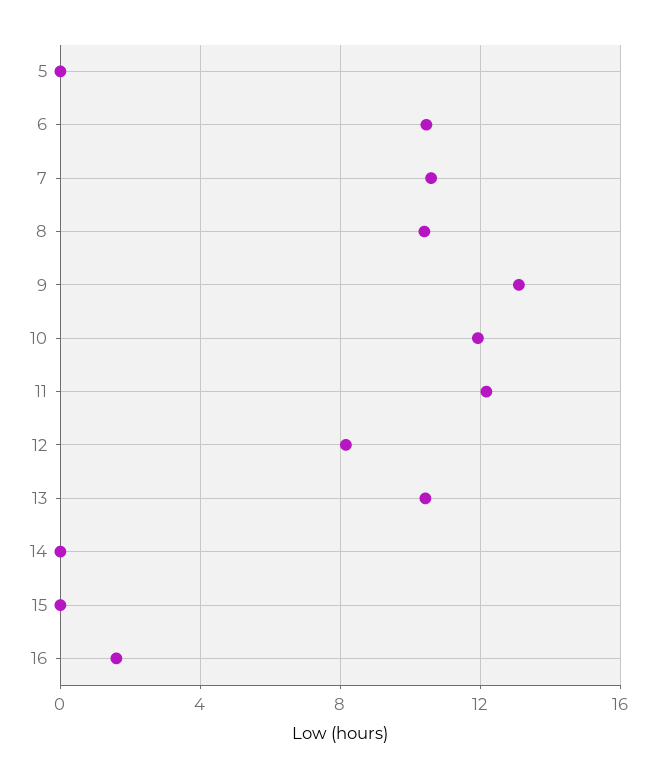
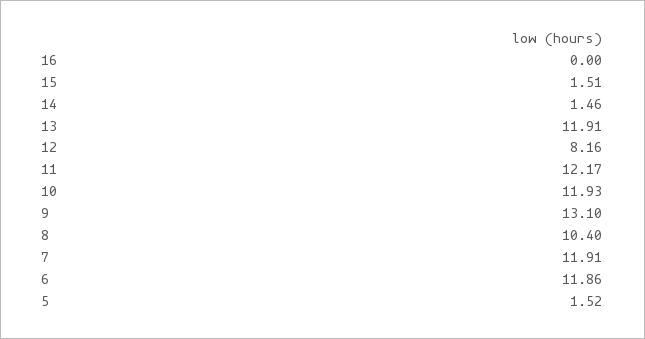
5: 0 -> 1.52
6: 10.5 -> 11.86
7: 10.5 -> 11.91
13: 10.5 -> 11.91
14: 0 -> 1.46
15: 0 -> 1.51
16: 1.5 -> 0

